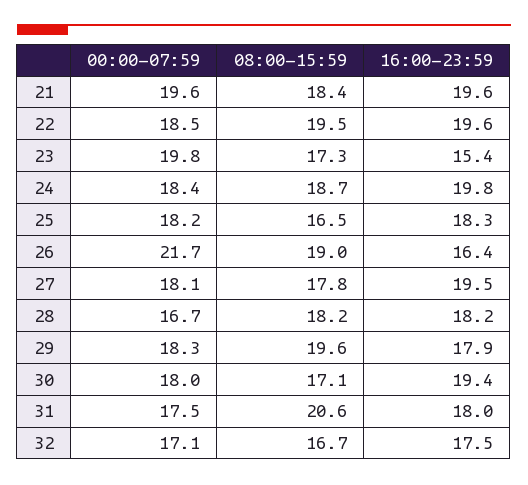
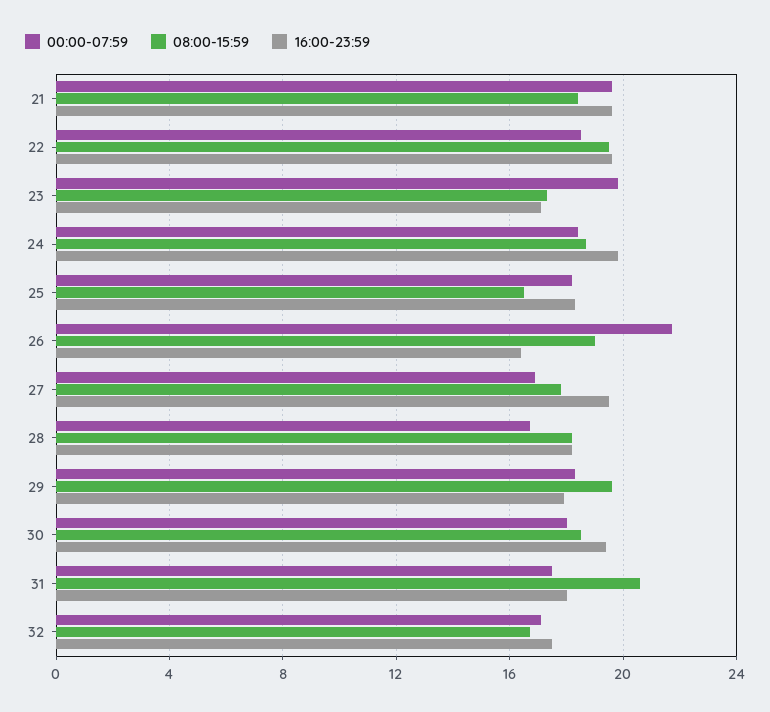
16:00-23:59, 23: 15.4 -> 17
00:00-07:59, 27: 18.1 -> 17
08:00-15:59, 30: 17.1 -> 18.5

